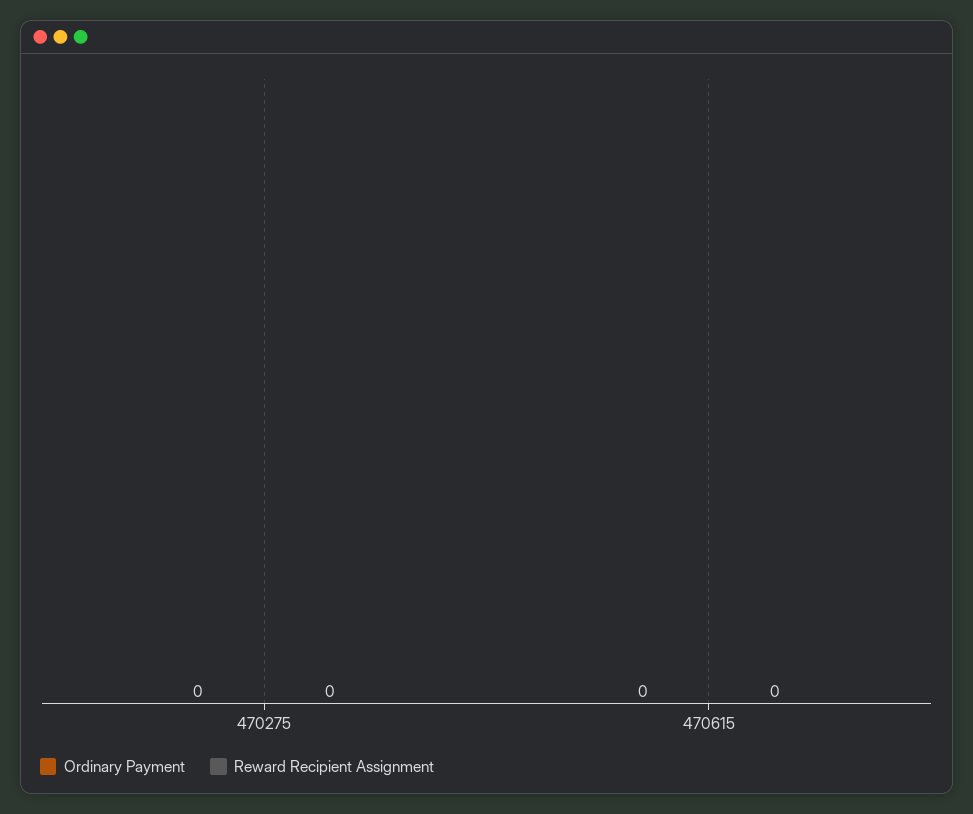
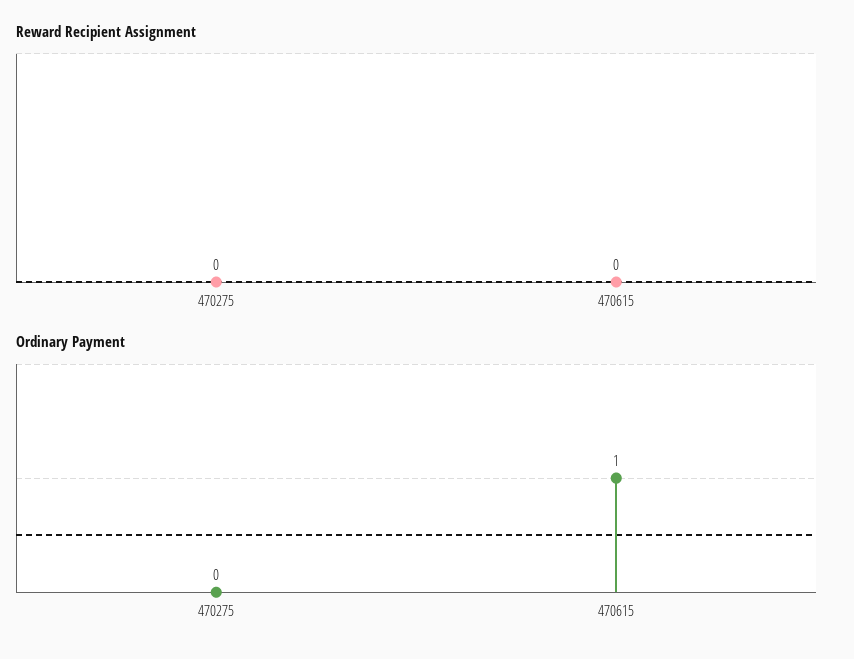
Ordinary Payment, 470615: 0 -> 1

